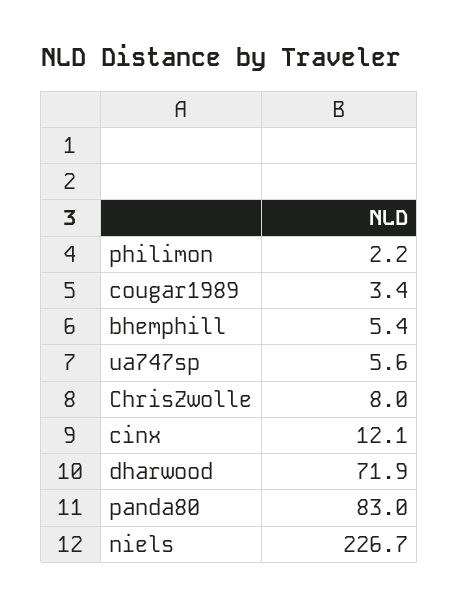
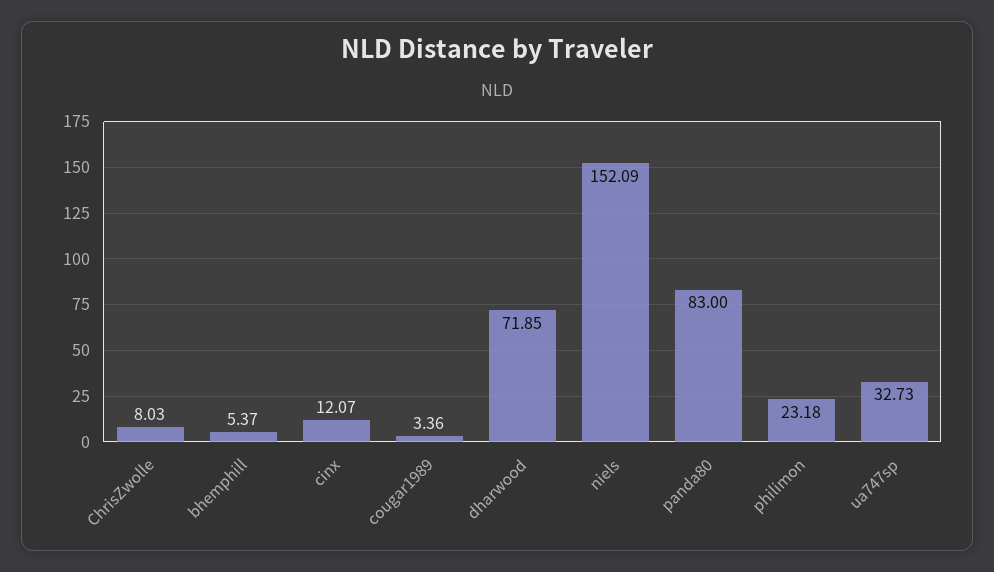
philimon: 2.2 -> 23.18
ua747sp: 5.6 -> 32.73
niels: 226.7 -> 152.09

